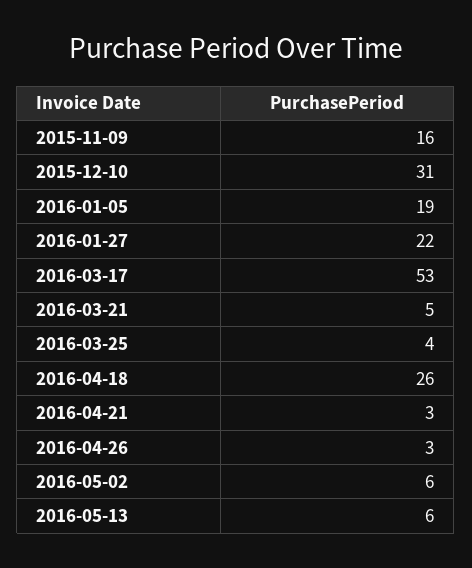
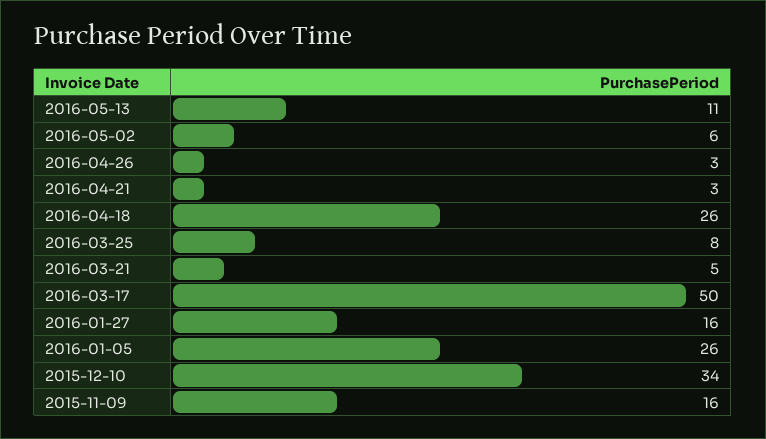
2015-12-10: 31 -> 34
2016-01-05: 19 -> 26
2016-01-27: 22 -> 16
2016-03-17: 53 -> 50
2016-03-25: 4 -> 8
2016-05-13: 6 -> 11

